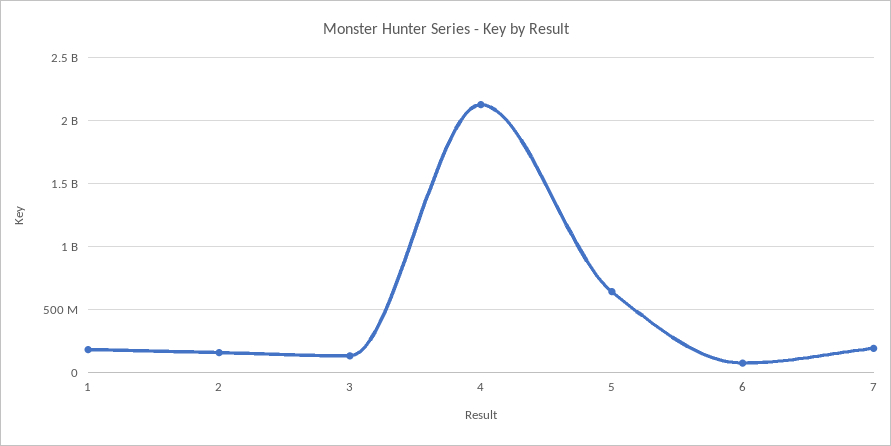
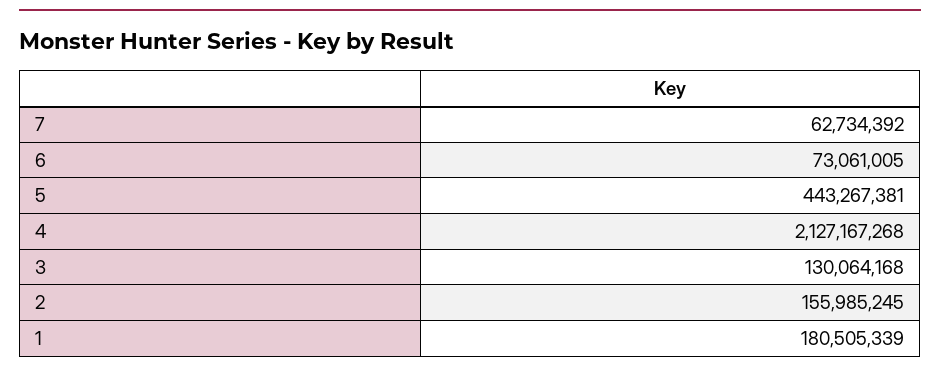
5: 650000000 -> 443267381
7: 200000000 -> 62734392

